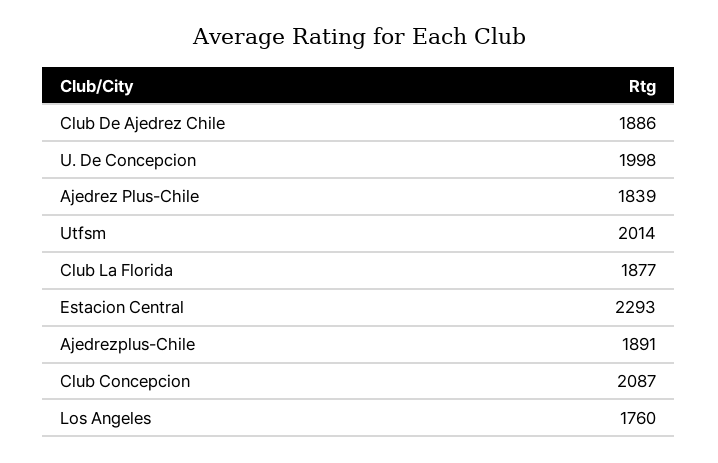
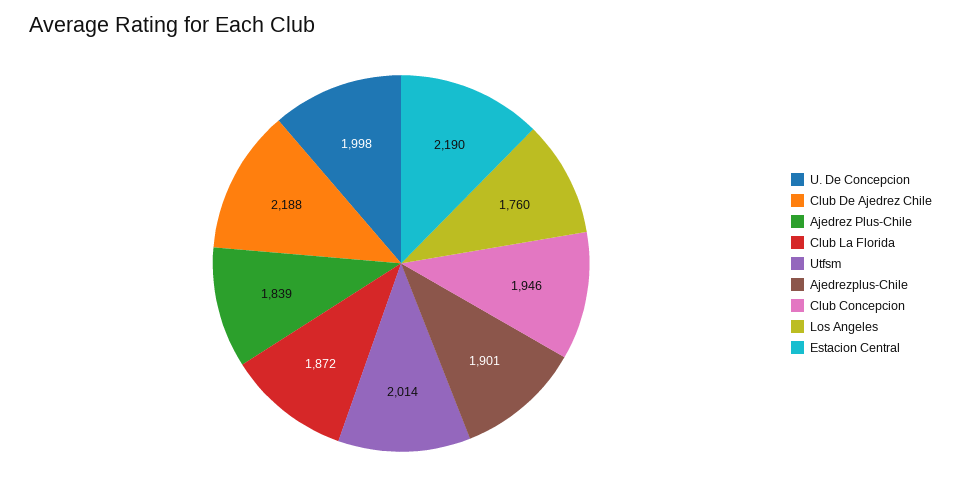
Club De Ajedrez Chile: 1886 -> 2188
Club La Florida: 1877 -> 1872
Estacion Central: 2293 -> 2190
Ajedrezplus-Chile: 1891 -> 1901
Club Concepcion: 2087 -> 1946

